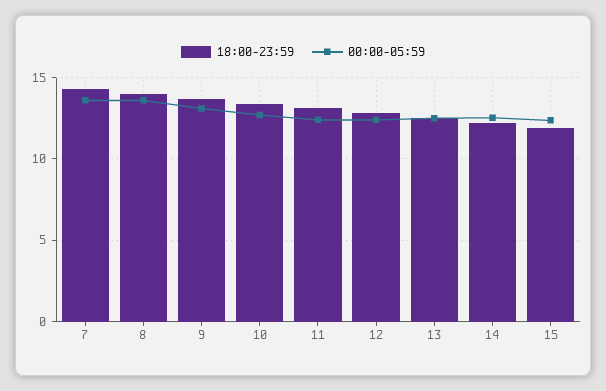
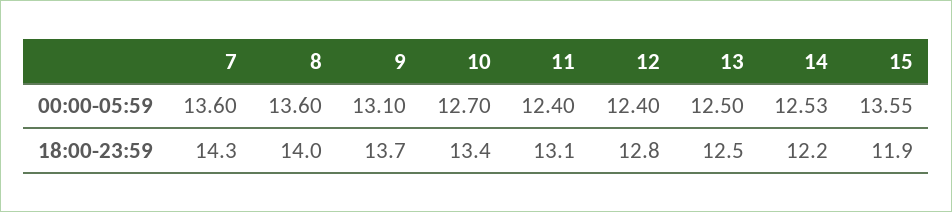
00:00-05:59, 15: 12.5 -> 13.55

